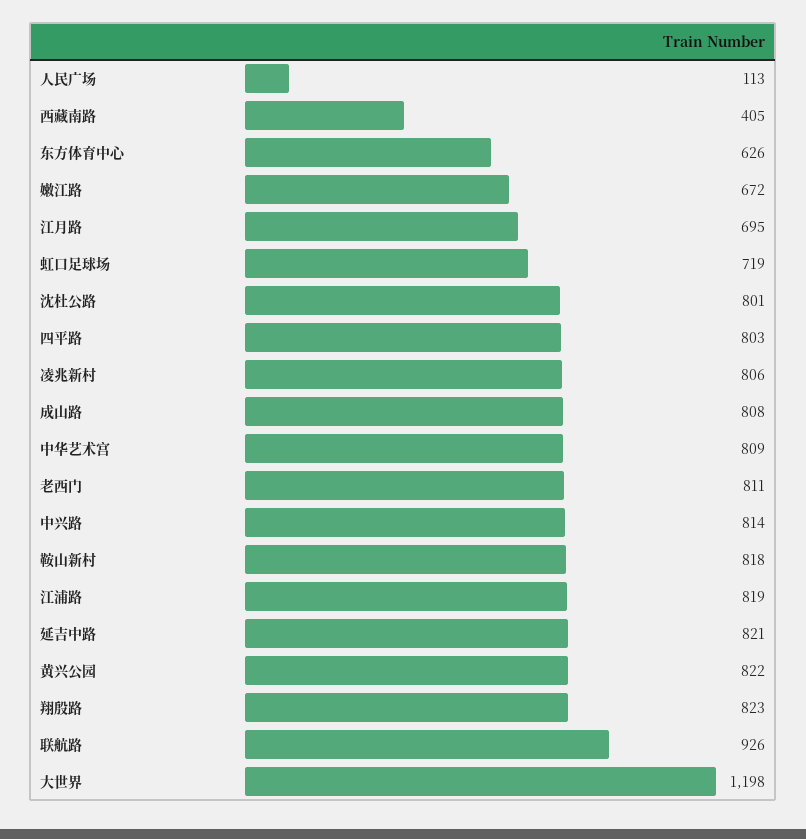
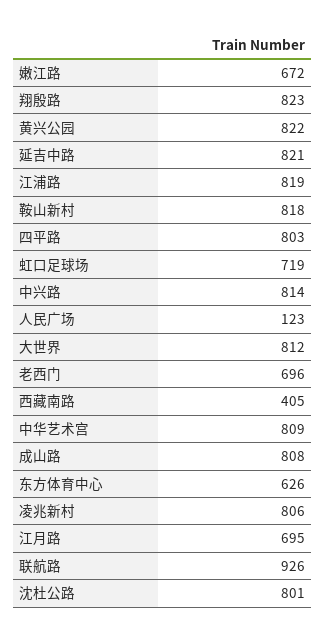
人民广场: 113 -> 123
老西门: 811 -> 696
大世界: 1198 -> 812

